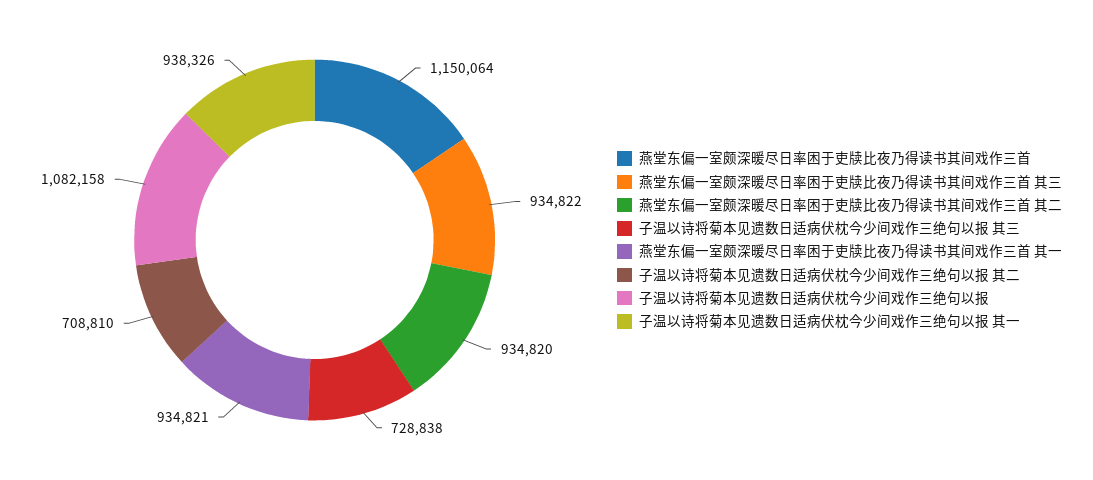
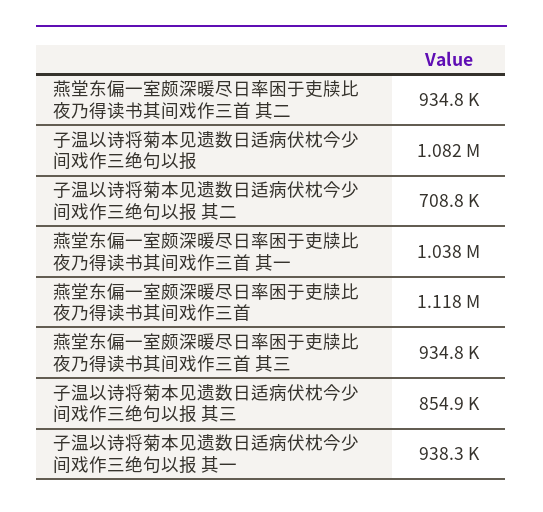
燕堂东偏一室颇深暖尽日率困于吏牍比夜乃得读书其间戏作三首: 1150064 -> 1118000
子温以诗将菊本见遗数日适病伏枕今少间戏作三绝句以报 其三: 728838 -> 854900
燕堂东偏一室颇深暖尽日率困于吏牍比夜乃得读书其间戏作三首 其一: 934821 -> 1038000

